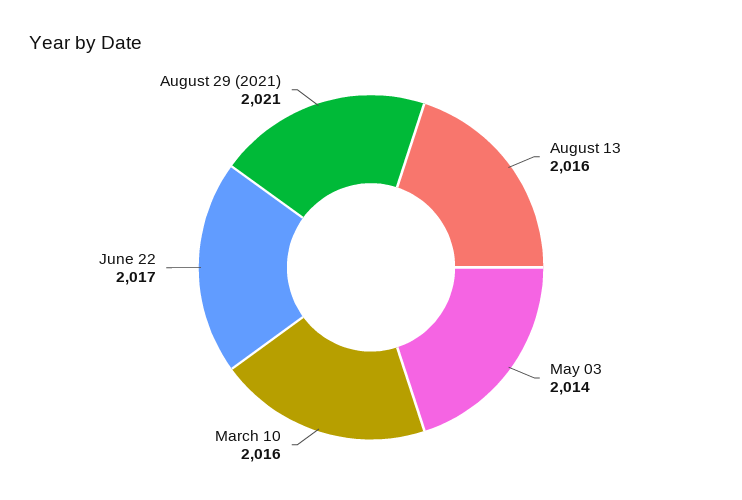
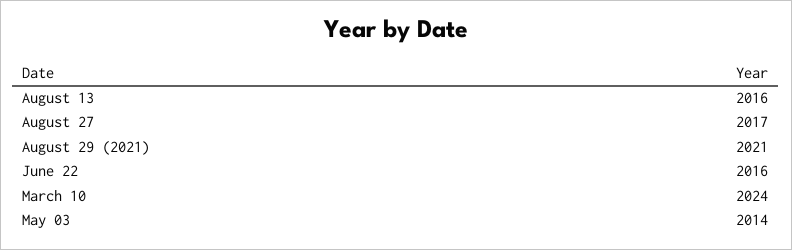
March 10: 2016 -> 2024
June 22: 2017 -> 2016
August 27: none -> 2017

